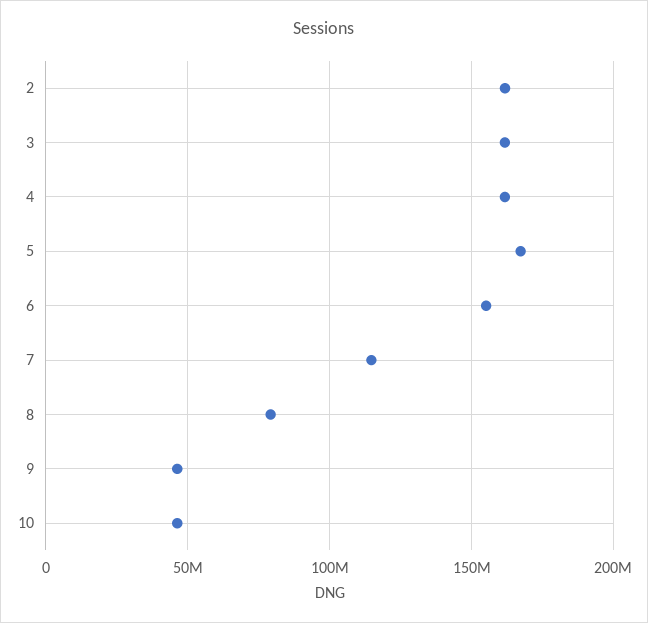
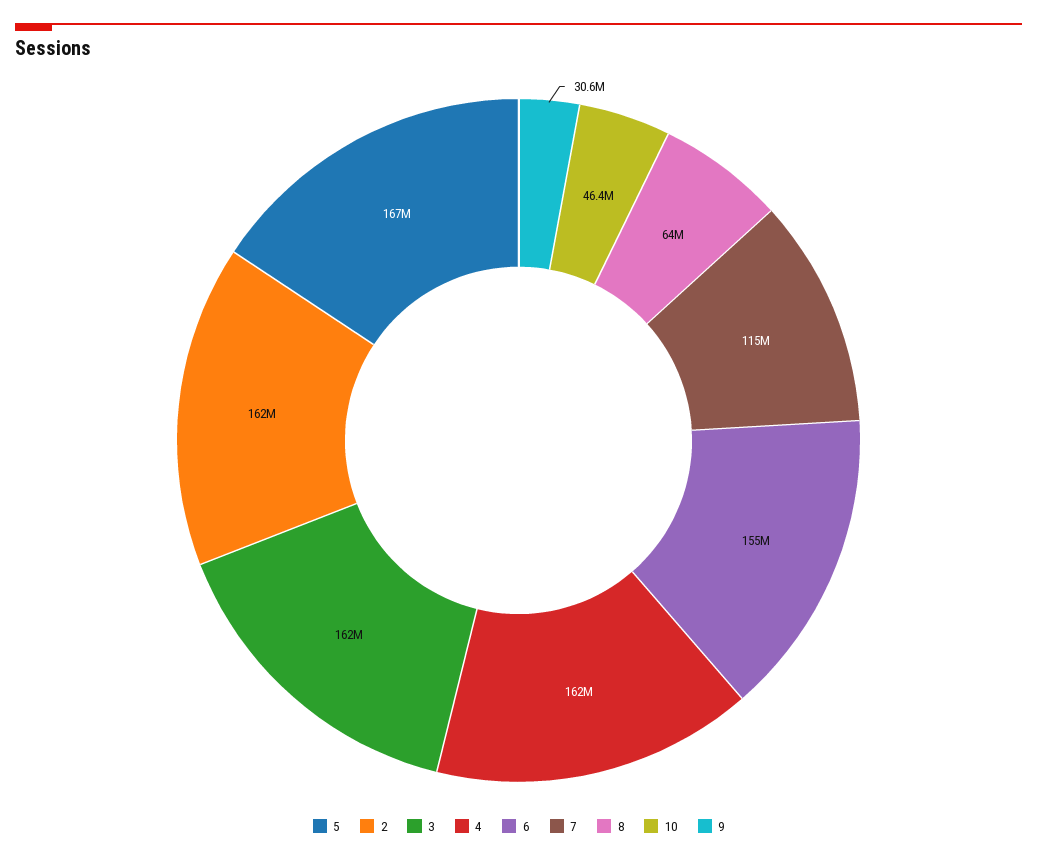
8: 80000000 -> 64000000
9: 45000000 -> 30600000

